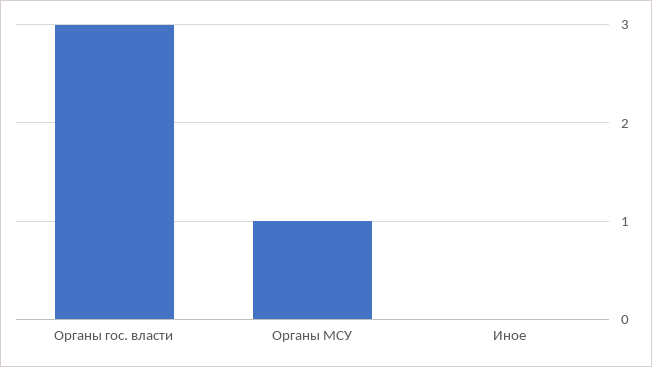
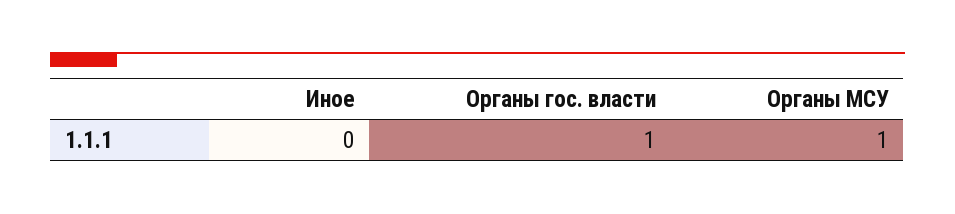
Органы гос. власти: 3 -> 1

